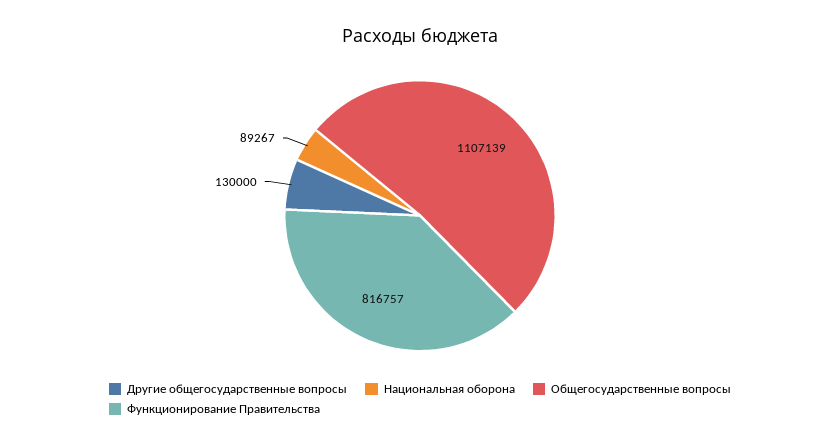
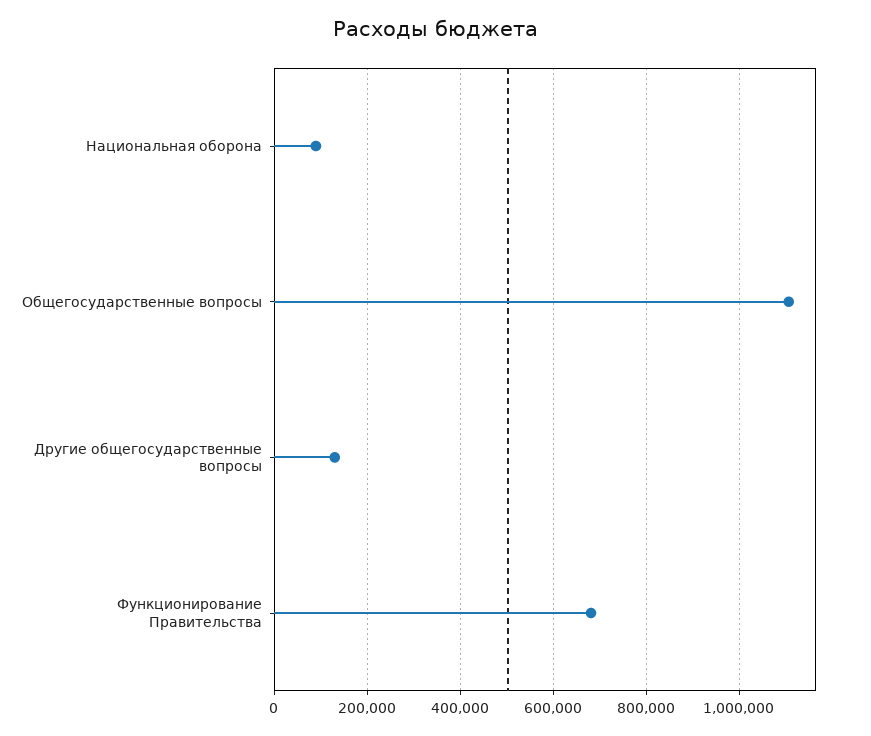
Функционирование Правительства: 816757 -> 680000

